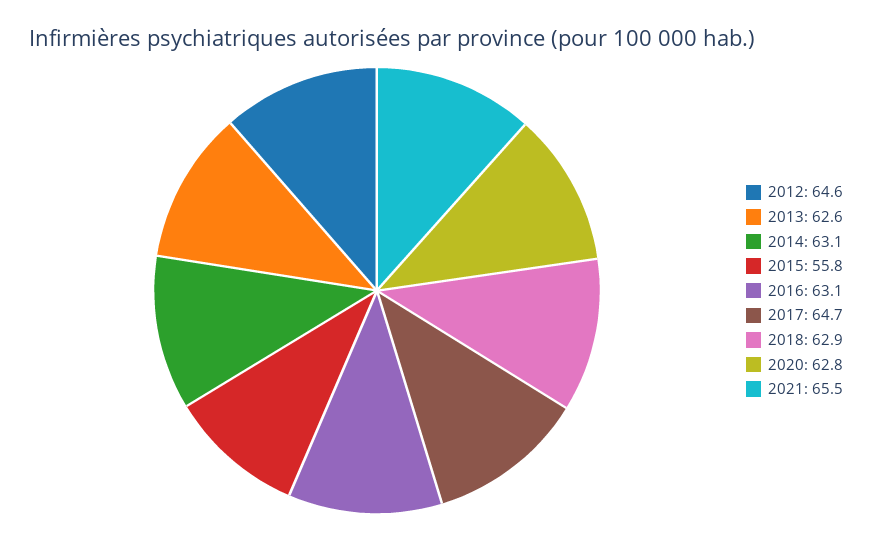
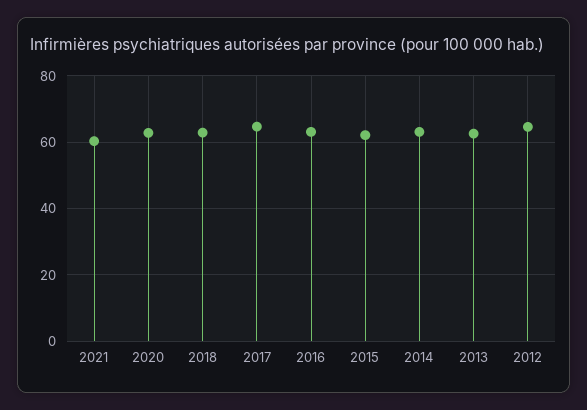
2015: 55.8 -> 62
2021: 65.5 -> 60

